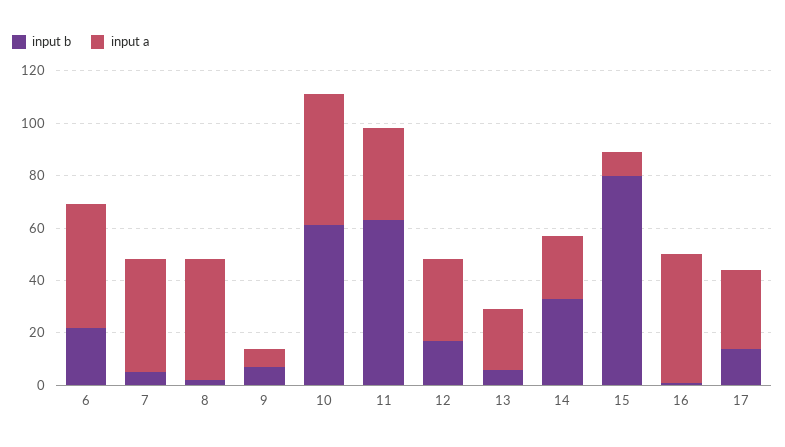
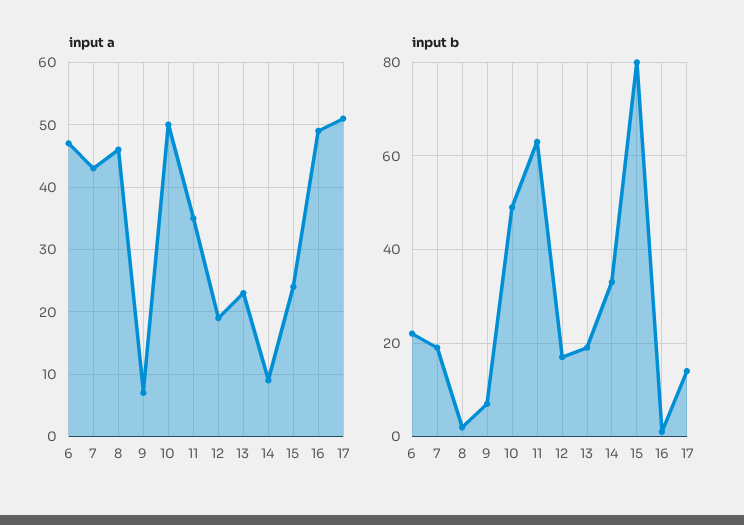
input b, 7: 5 -> 20
input b, 10: 60 -> 50
input a, 12: 30 -> 19
input b, 13: 5 -> 20
input a, 14: 25 -> 9
input a, 15: 10 -> 24
input a, 17: 30 -> 51

